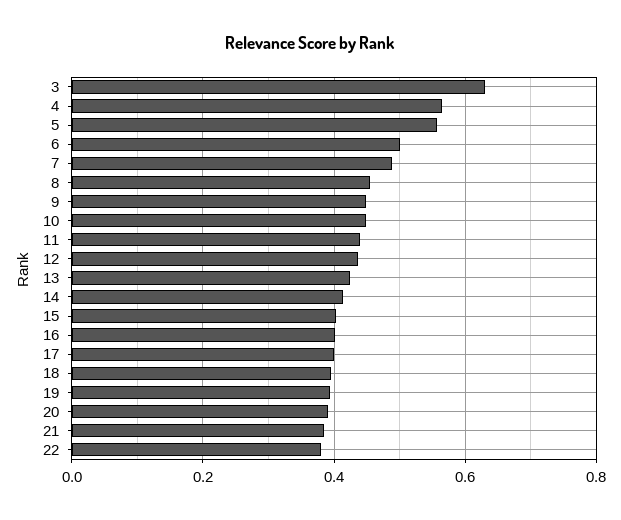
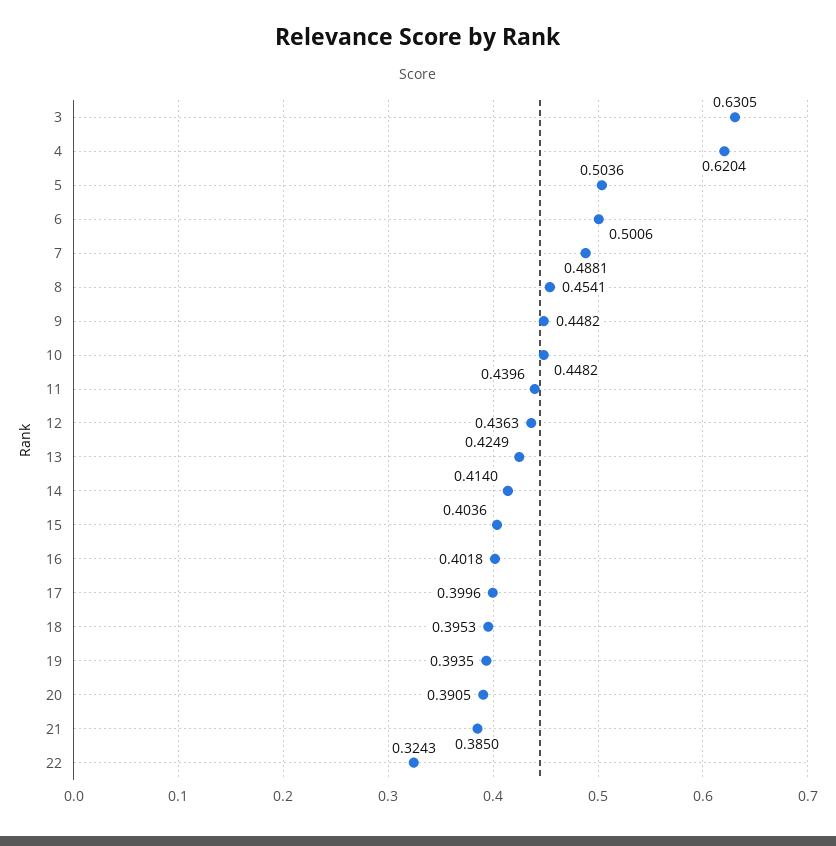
4: 0.56 -> 0.6204
5: 0.56 -> 0.5036
22: 0.38 -> 0.3243

